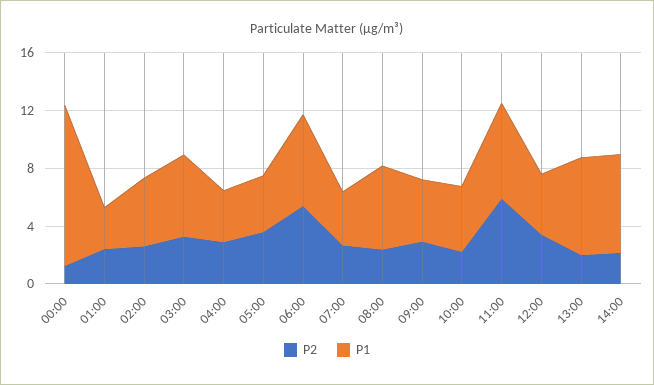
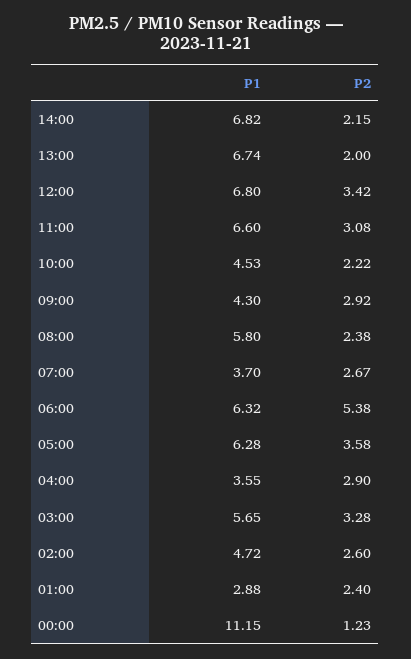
P1, 05:00: 4 -> 6.28
P2, 11:00: 6 -> 3.08
P1, 12:00: 4 -> 6.8

